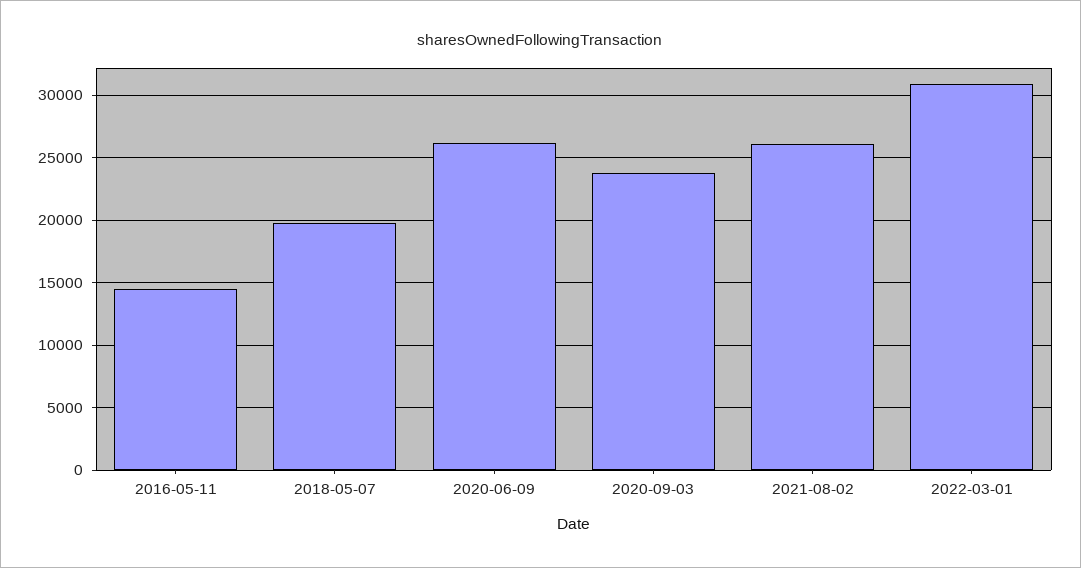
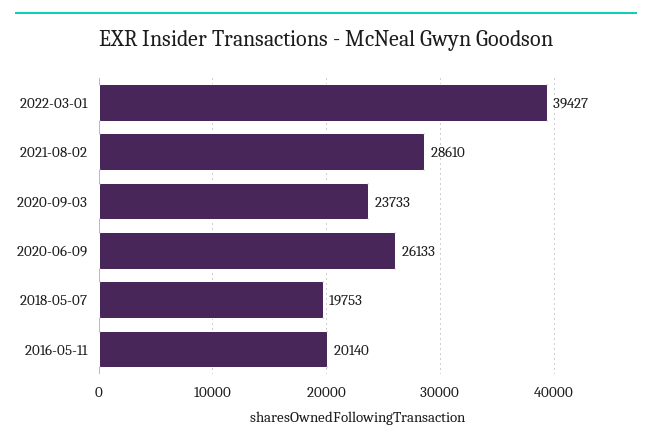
2016-05-11: 14500 -> 20140
2021-08-02: 26000 -> 28610
2022-03-01: 31000 -> 39427

